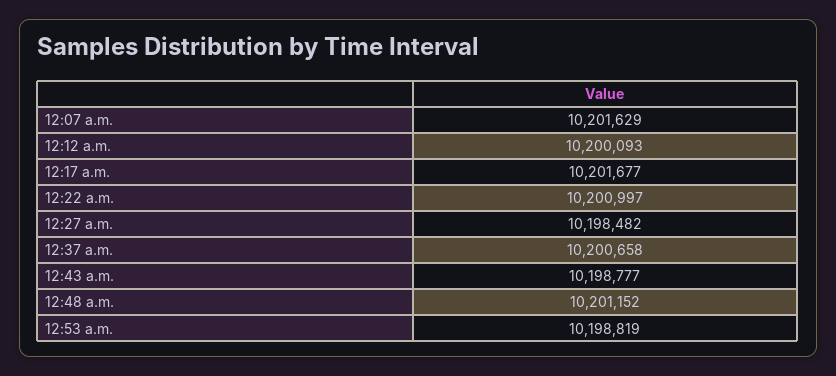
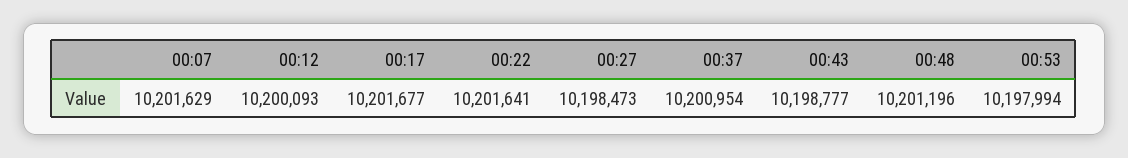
12:22 a.m.: 10200997 -> 10201641
12:27 a.m.: 10198482 -> 10198473
12:37 a.m.: 10200658 -> 10200954
12:48 a.m.: 10201152 -> 10201196
12:53 a.m.: 10198819 -> 10197994

